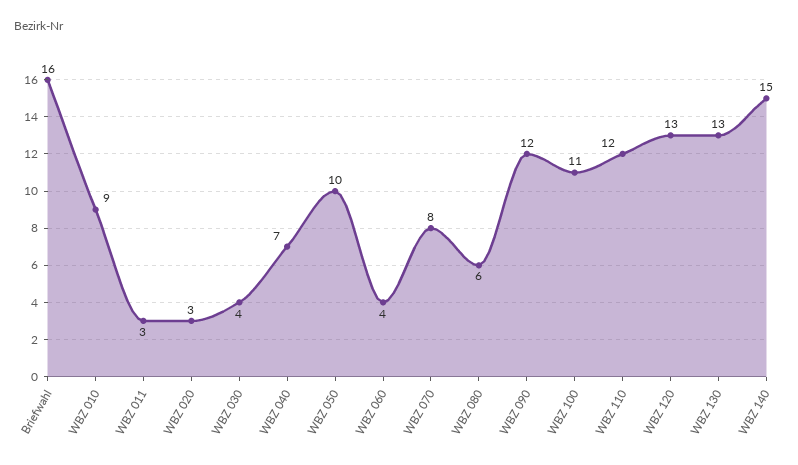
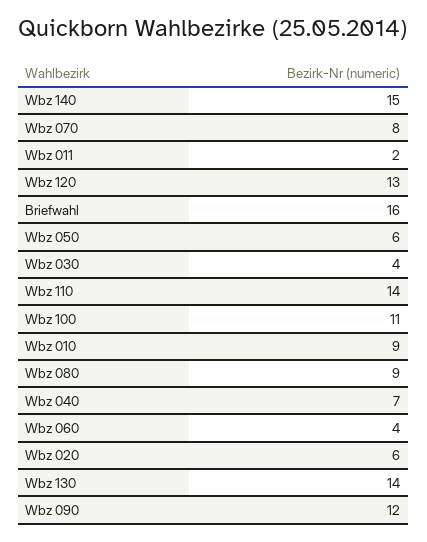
WBZ 011: 3 -> 2
WBZ 020: 3 -> 6
WBZ 050: 10 -> 6
WBZ 080: 6 -> 9
WBZ 110: 12 -> 14
WBZ 130: 13 -> 14

